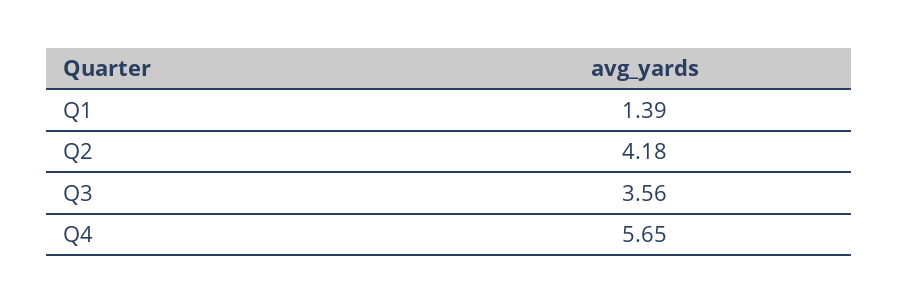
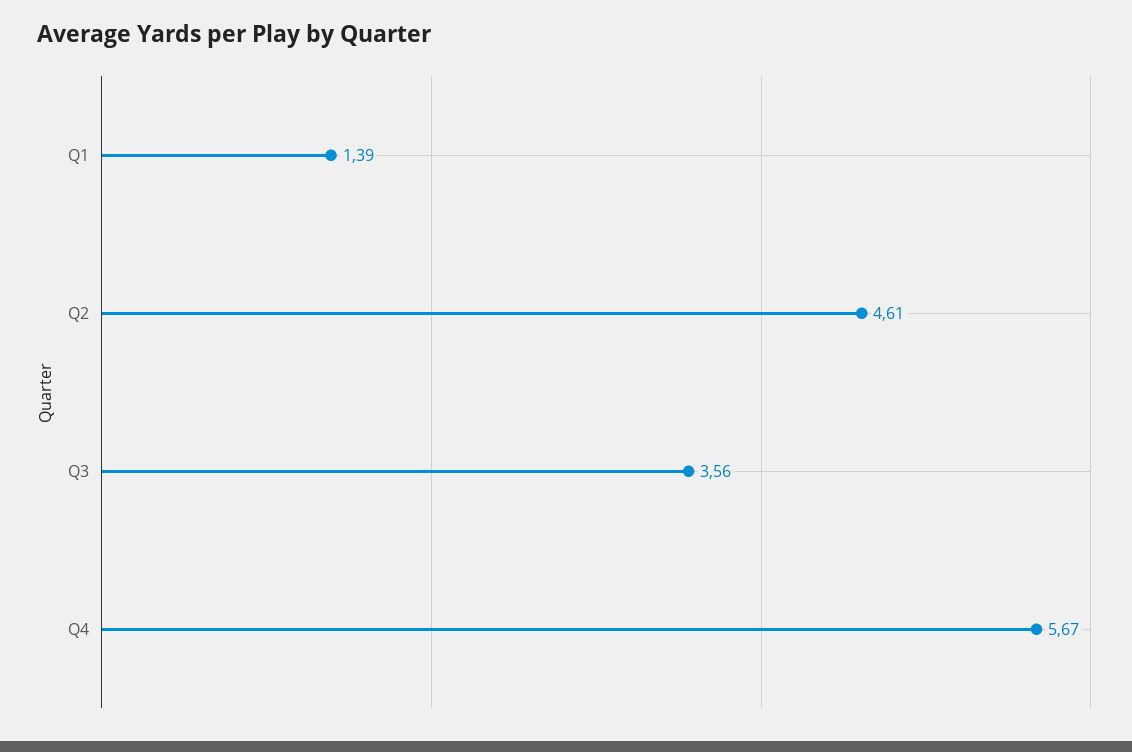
Q2: 4.18 -> 4.61
Q4: 5.65 -> 5.67

